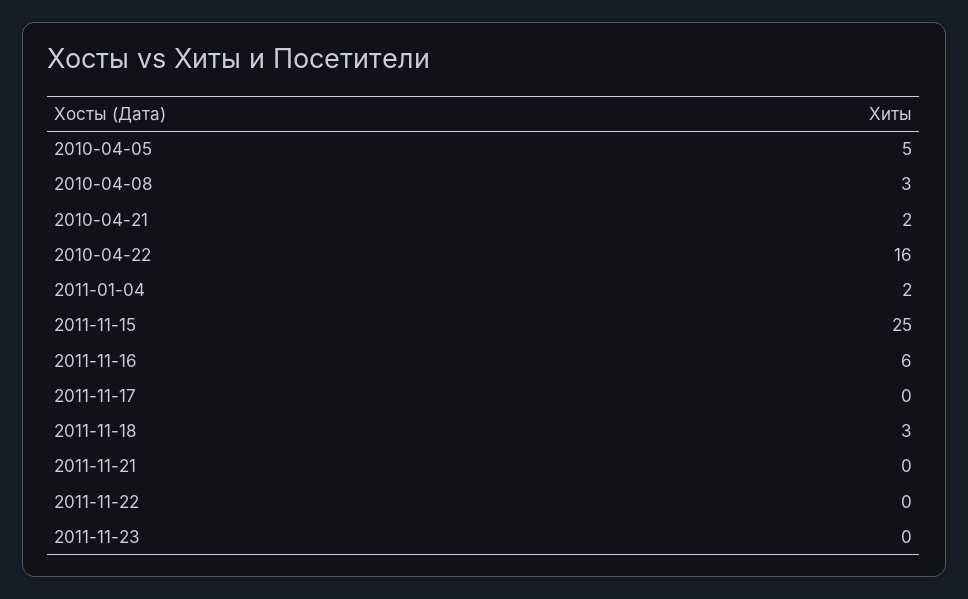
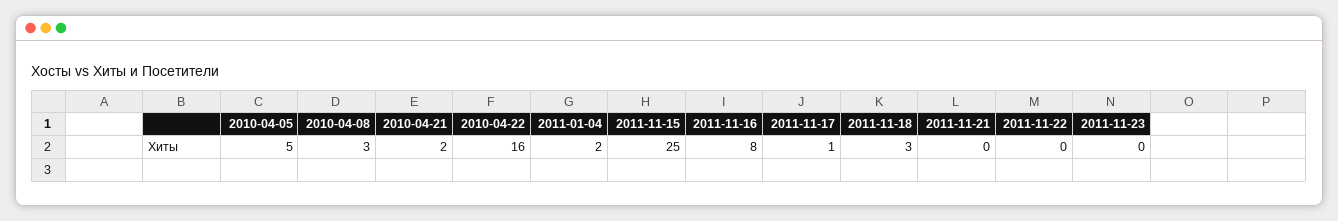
2011-11-16: 6 -> 8
2011-11-17: 0 -> 1

